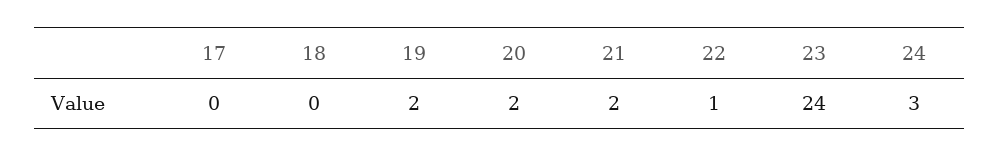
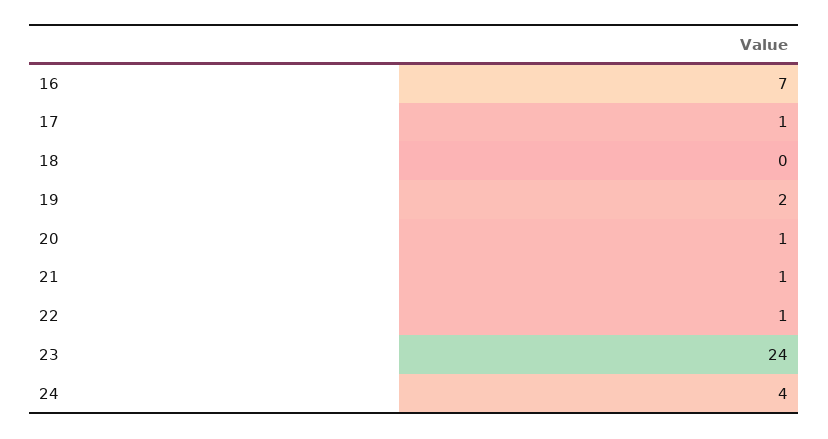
17: 0 -> 1
20: 2 -> 1
21: 2 -> 1
24: 3 -> 4
16: none -> 7

